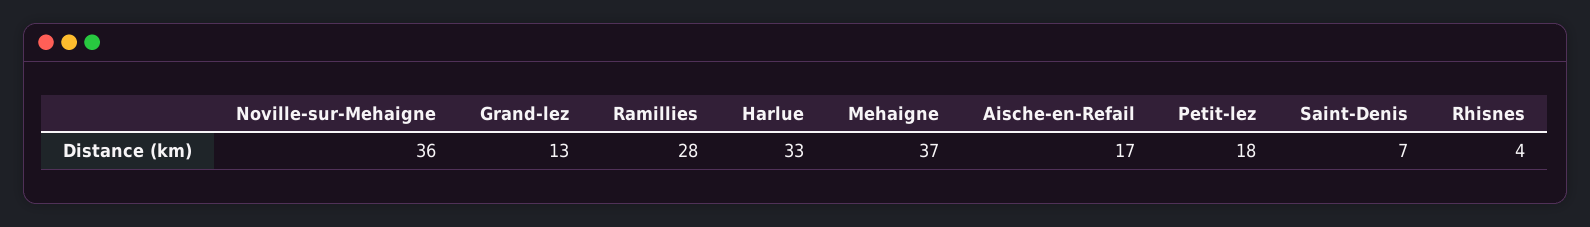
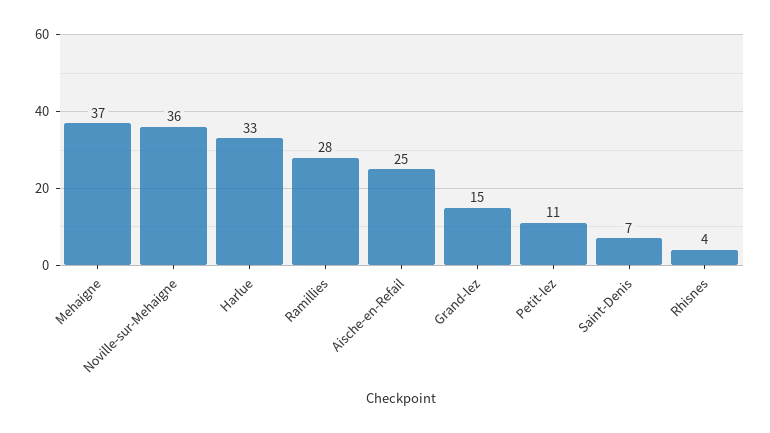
Grand-lez: 13 -> 15
Aische-en-Refail: 17 -> 25
Petit-lez: 18 -> 11

